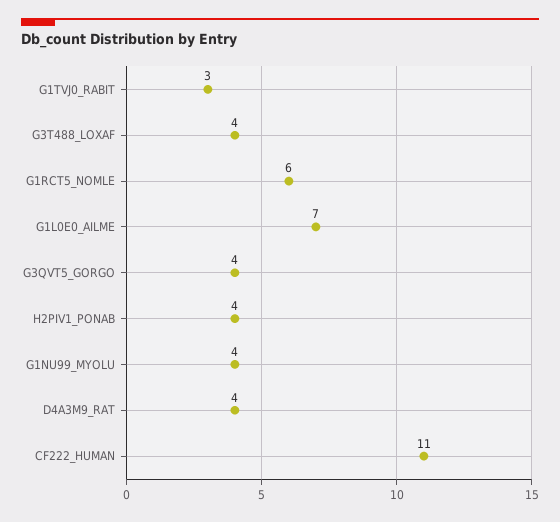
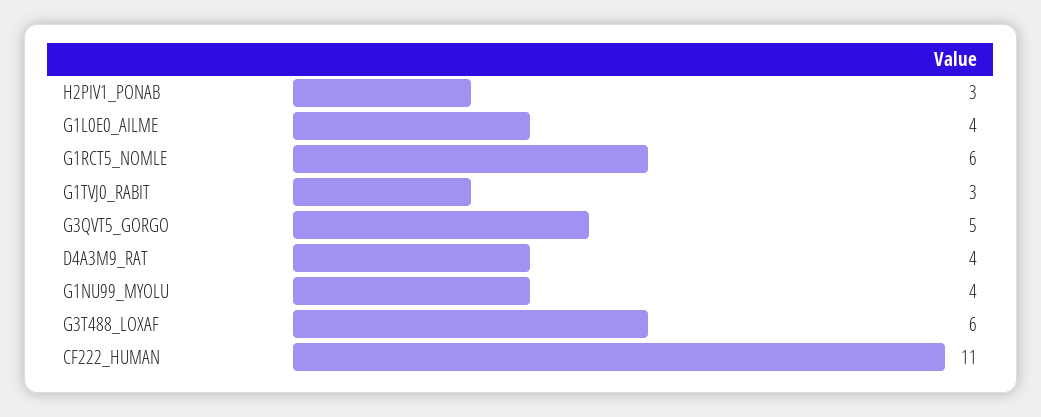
G3T488_LOXAF: 4 -> 6
G1L0E0_AILME: 7 -> 4
G3QVT5_GORGO: 4 -> 5
H2PIV1_PONAB: 4 -> 3

